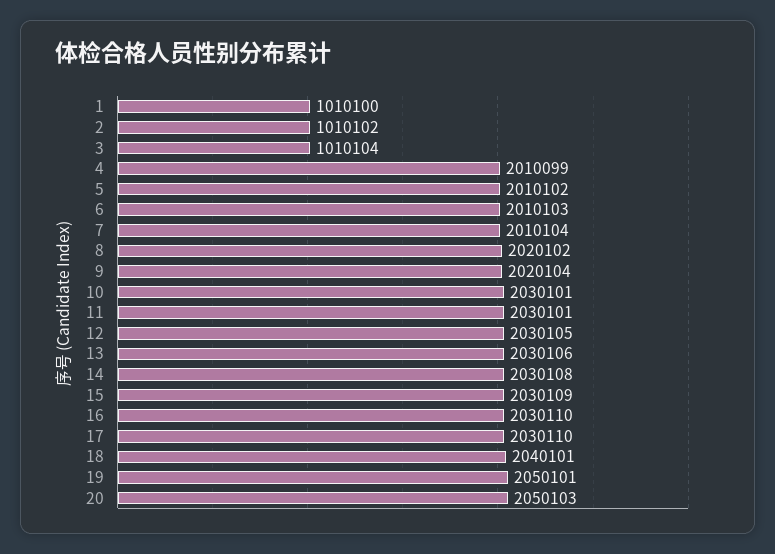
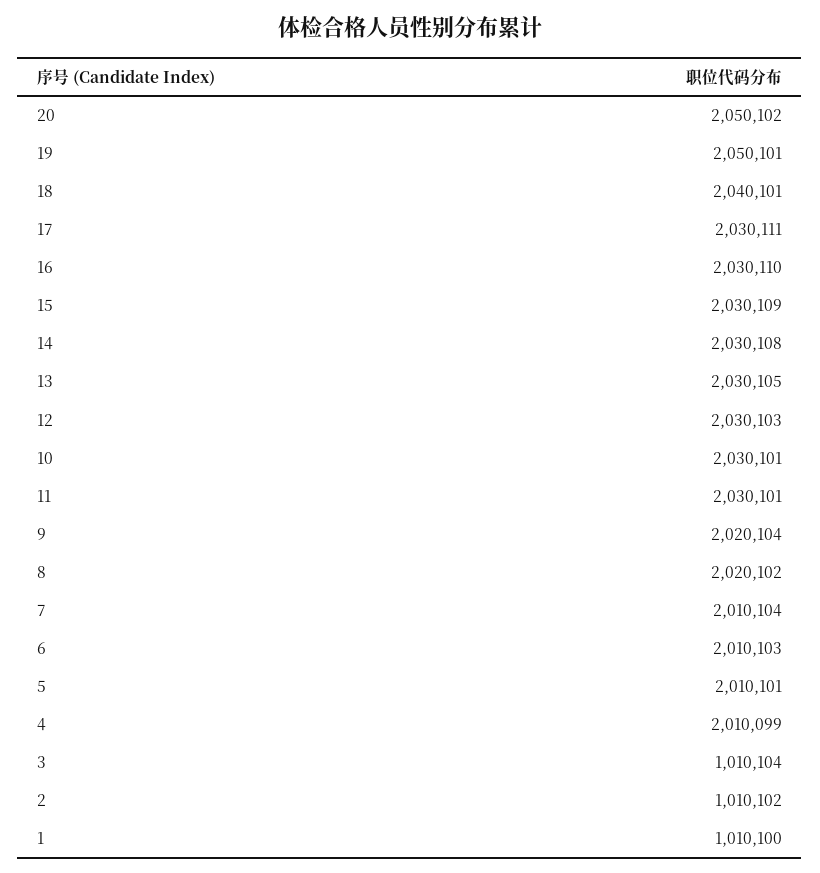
5: 2010102 -> 2010101
12: 2030105 -> 2030103
13: 2030106 -> 2030105
17: 2030110 -> 2030111
20: 2050103 -> 2050102

